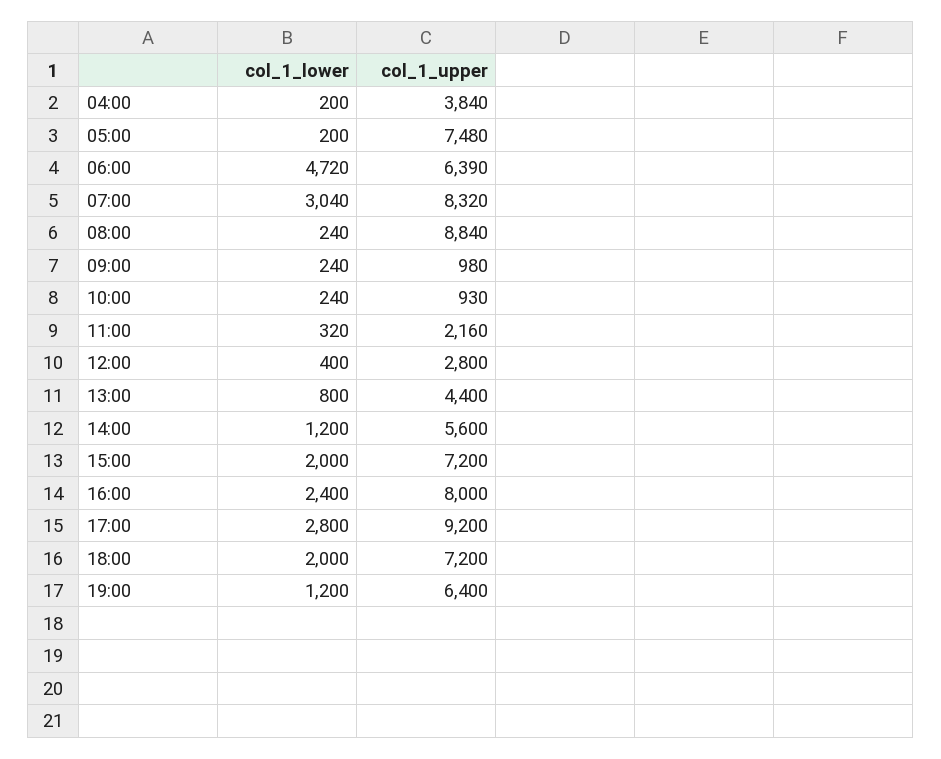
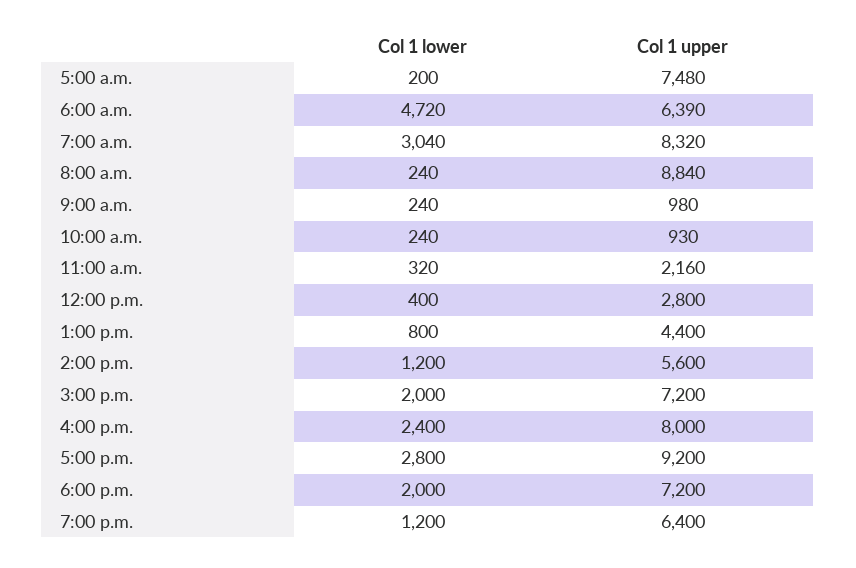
col_1_lower, 04:00: 200 -> none
col_1_upper, 04:00: 3840 -> none

